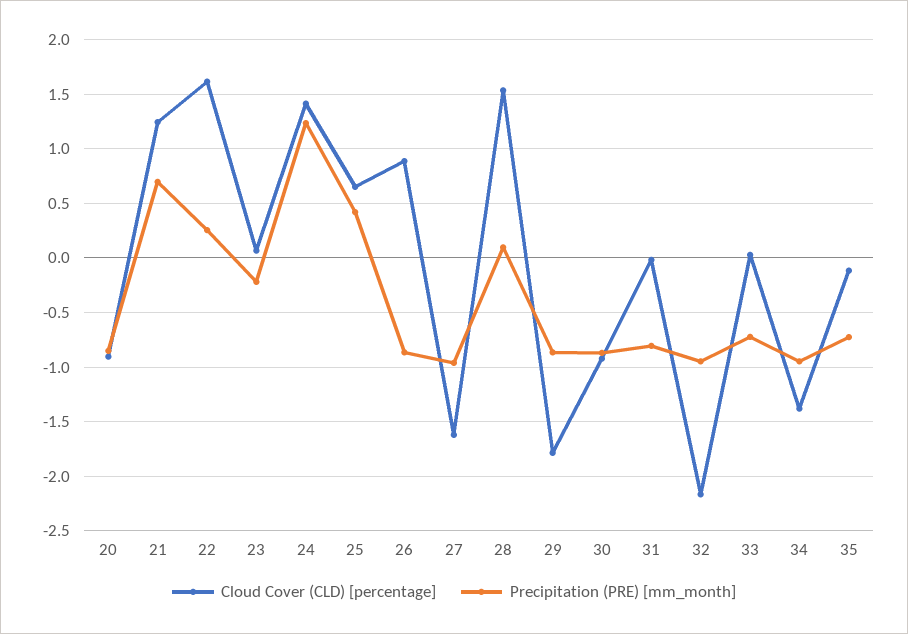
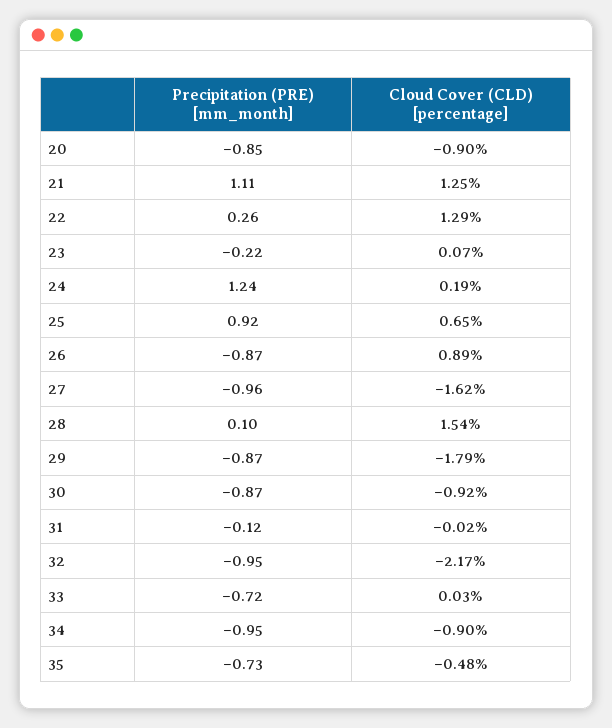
Precipitation (PRE) [mm_month], 21: 0.7 -> 1.11
Cloud Cover (CLD) [percentage], 22: 1.6 -> 1.29
Cloud Cover (CLD) [percentage], 24: 1.4 -> 0.19
Precipitation (PRE) [mm_month], 25: 0.4 -> 0.92
Precipitation (PRE) [mm_month], 31: -0.8 -> -0.12
Cloud Cover (CLD) [percentage], 34: -1.4 -> -0.9
Cloud Cover (CLD) [percentage], 35: -0.1 -> -0.48

